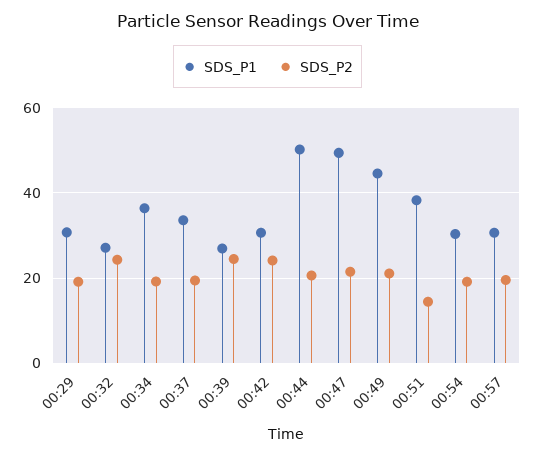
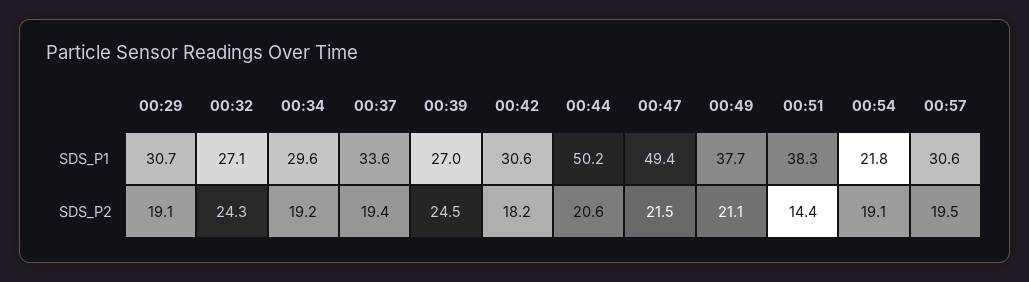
SDS_P1, 00:34: 36 -> 29.6
SDS_P2, 00:42: 24 -> 18.2
SDS_P1, 00:49: 44 -> 37.7
SDS_P1, 00:54: 30 -> 21.8

